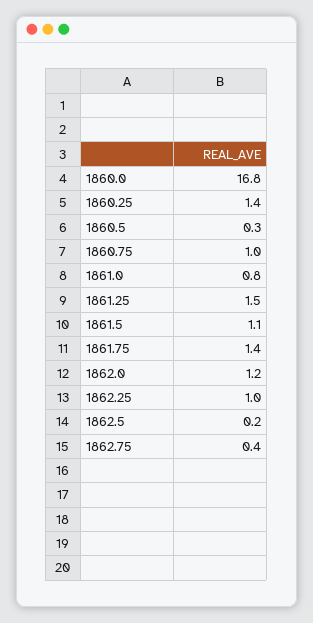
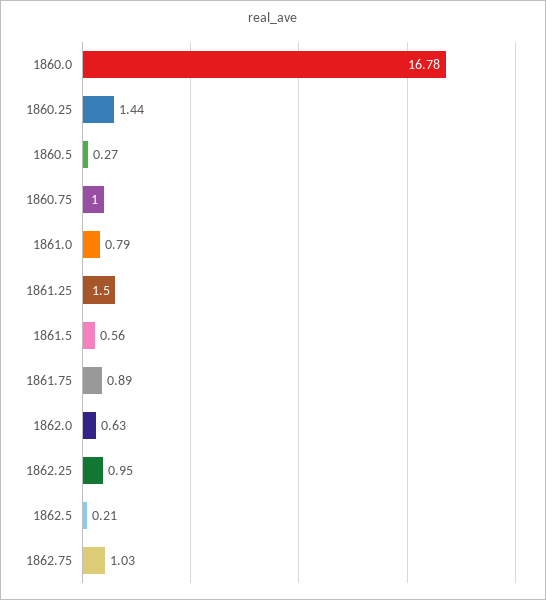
1861.5: 1.1 -> 0.56
1861.75: 1.4 -> 0.89
1862.0: 1.2 -> 0.63
1862.75: 0.4 -> 1.03

